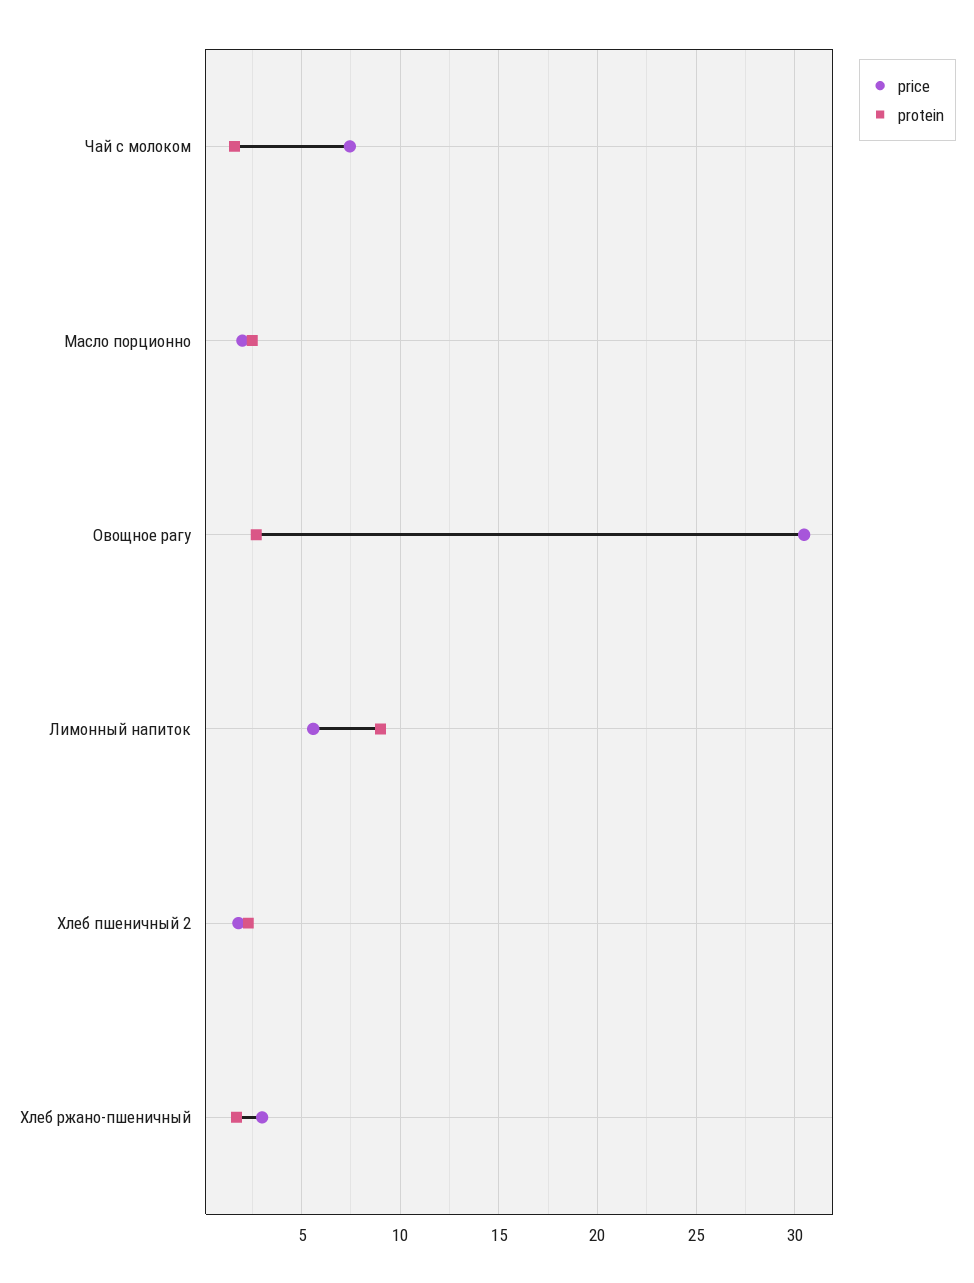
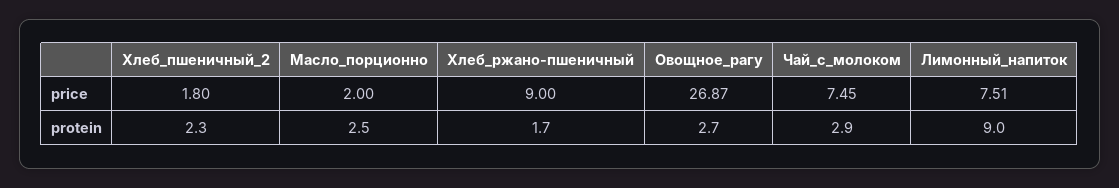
protein, Чай с молоком: 1.5 -> 2.9
price, Овощное рагу: 30.5 -> 26.87
price, Лимонный напиток: 5.5 -> 7.51
price, Хлеб ржано-пшеничный: 3 -> 9

